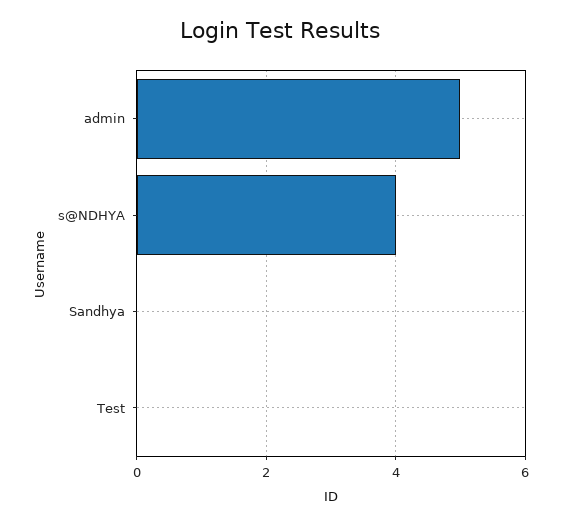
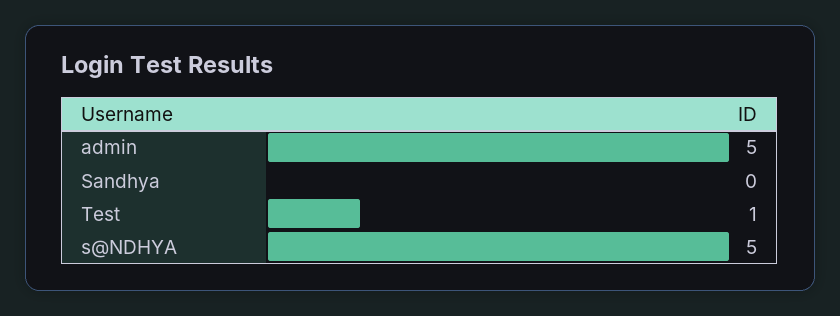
s@NDHYA: 4 -> 5
Test: 0 -> 1

